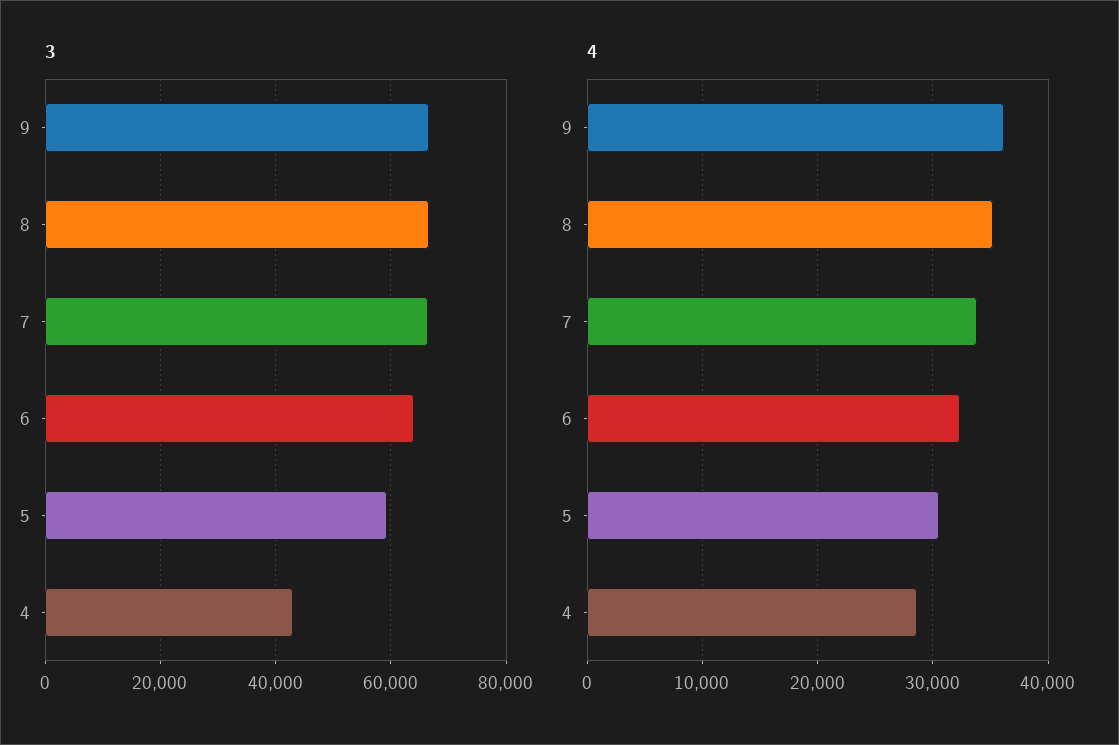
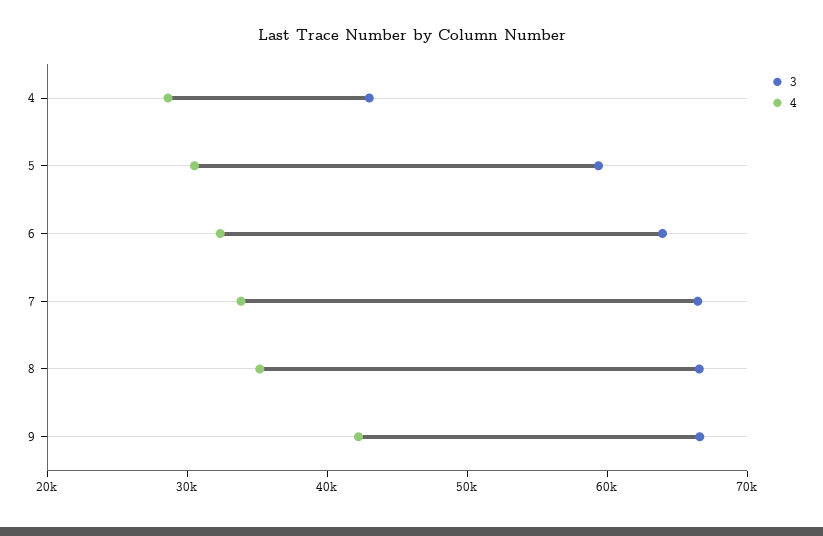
4, 9: 36000 -> 42000

